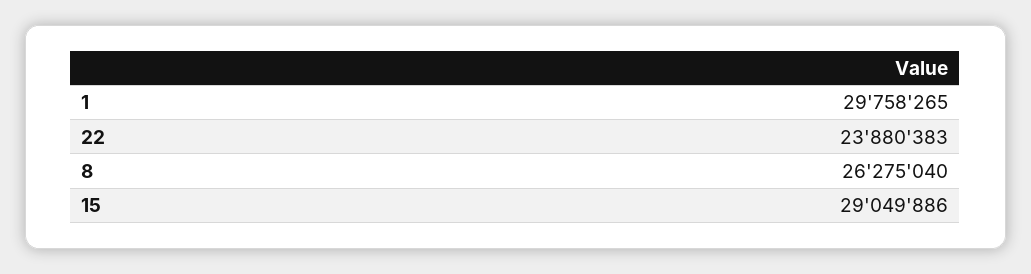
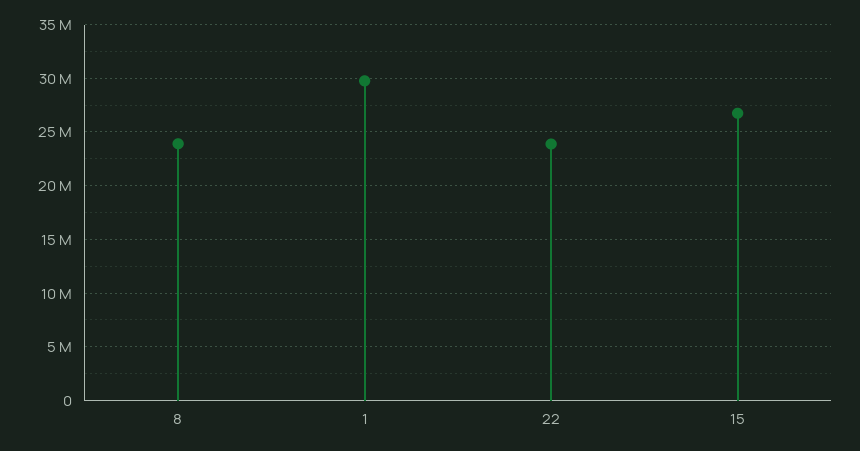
8: 26275040 -> 24000000
15: 29049886 -> 27000000

